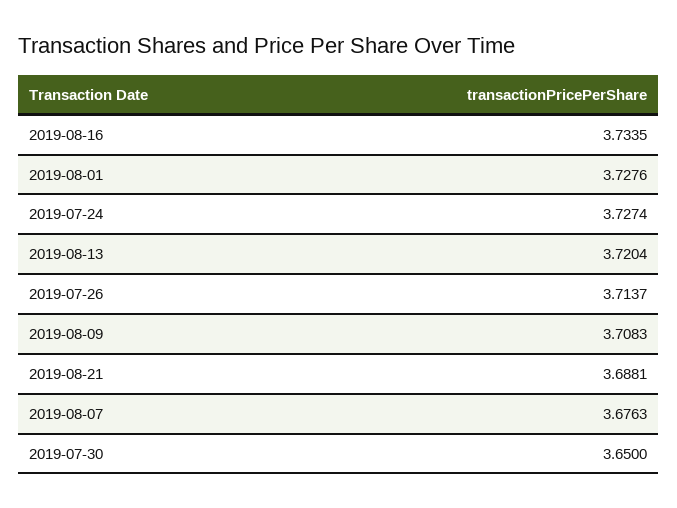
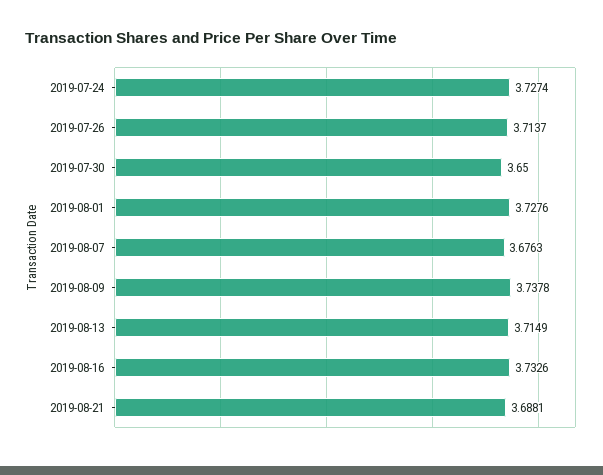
2019-08-16: 3.7335 -> 3.7326
2019-08-13: 3.7204 -> 3.7149
2019-08-09: 3.7083 -> 3.7378

